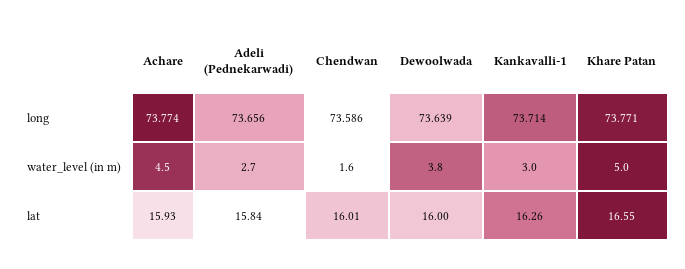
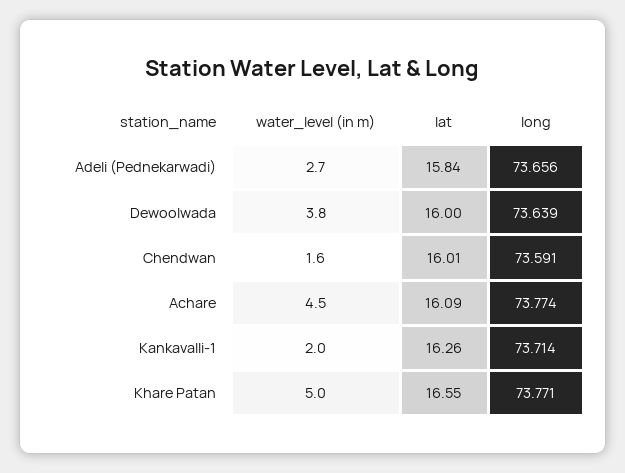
Chendwan, long: 73.586 -> 73.591
Kankavalli-1, water_level (in m): 3 -> 2
Achare, lat: 15.93 -> 16.09

